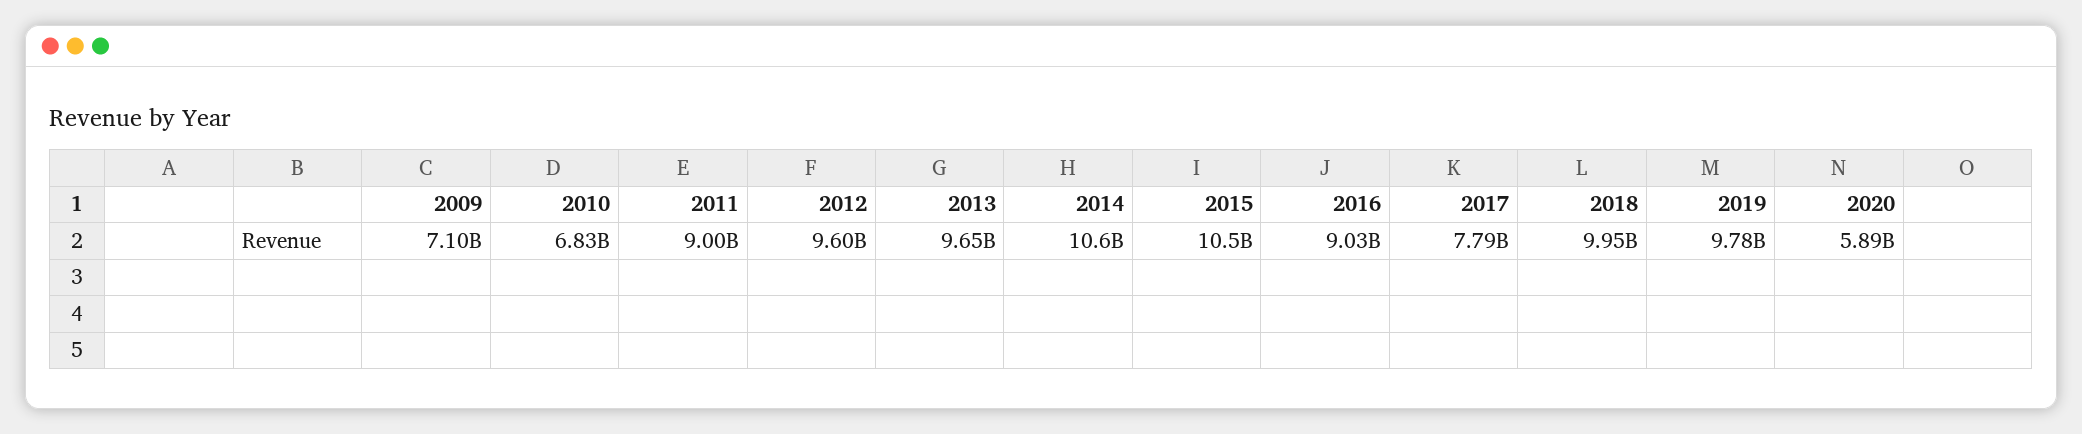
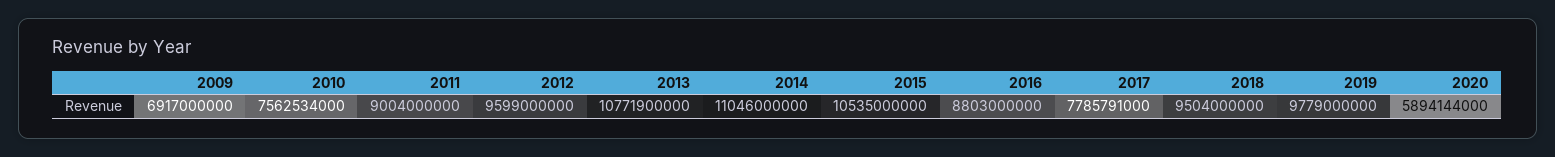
2009: 7100000000 -> 6917000000
2010: 6830000000 -> 7562534000
2013: 9650000000 -> 10771900000
2014: 10600000000 -> 11046000000
2016: 9030000000 -> 8803000000
2018: 9950000000 -> 9504000000

